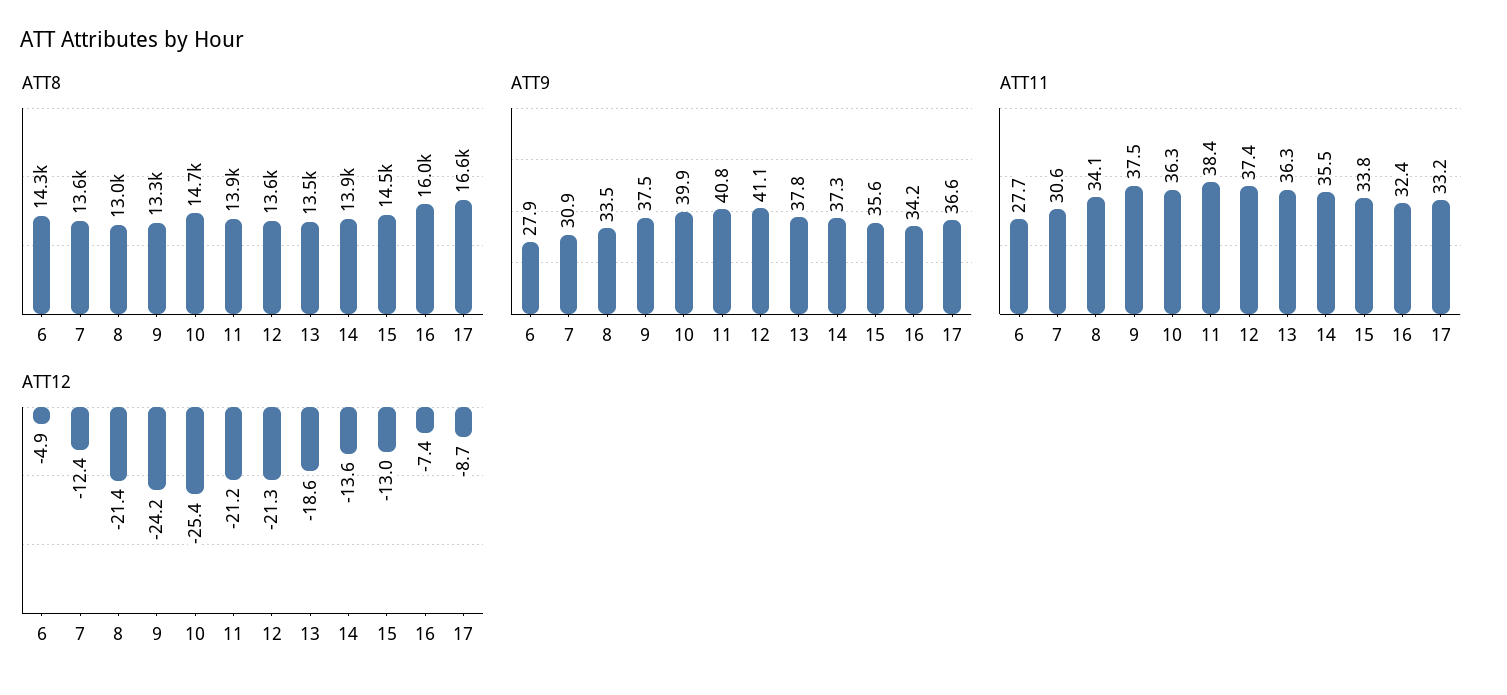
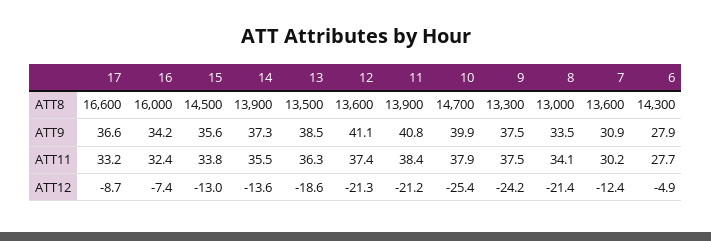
ATT9, 13: 37.8 -> 38.5
ATT11, 7: 30.6 -> 30.2
ATT11, 10: 36.3 -> 37.9

